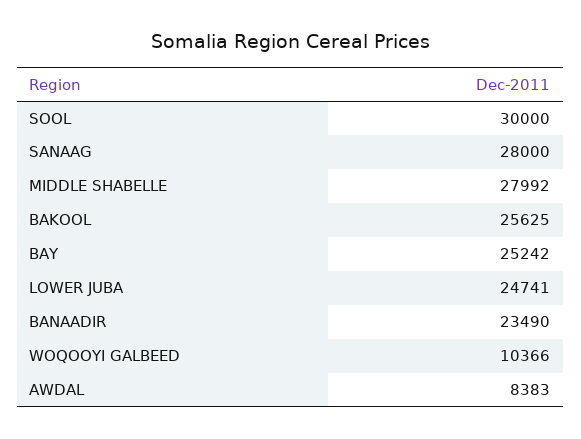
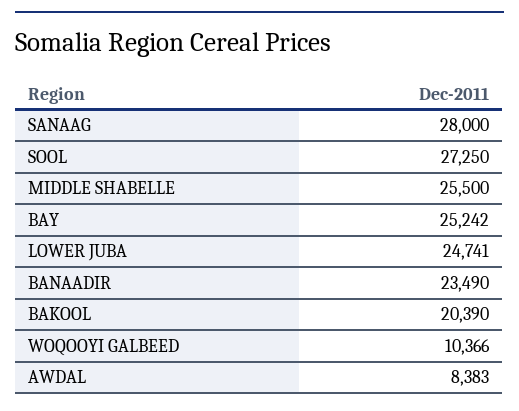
SOOL: 30000 -> 27250
MIDDLE SHABELLE: 27992 -> 25500
BAKOOL: 25625 -> 20390

